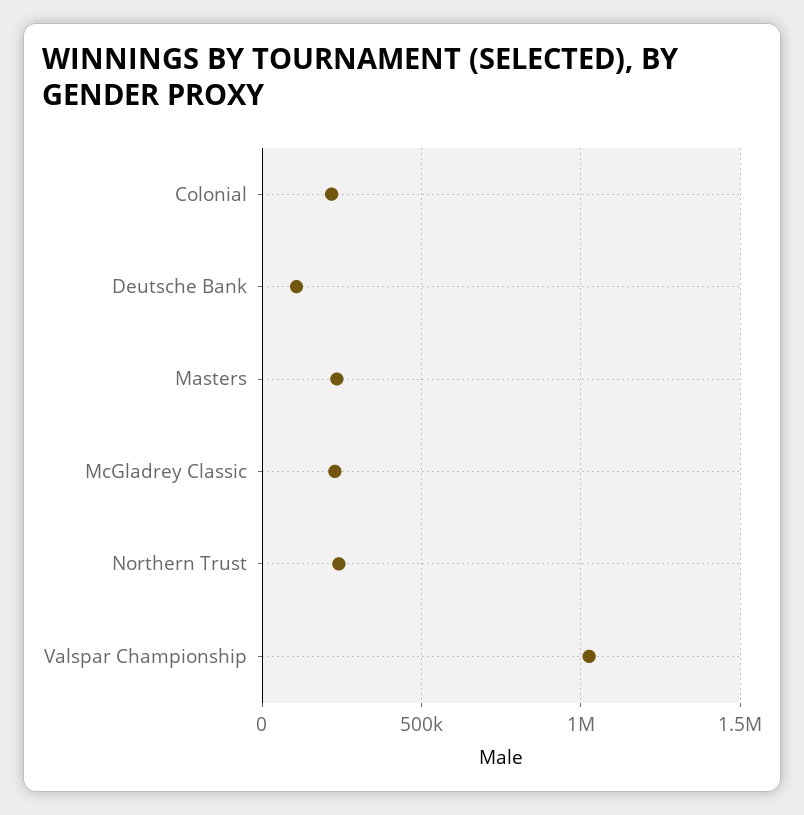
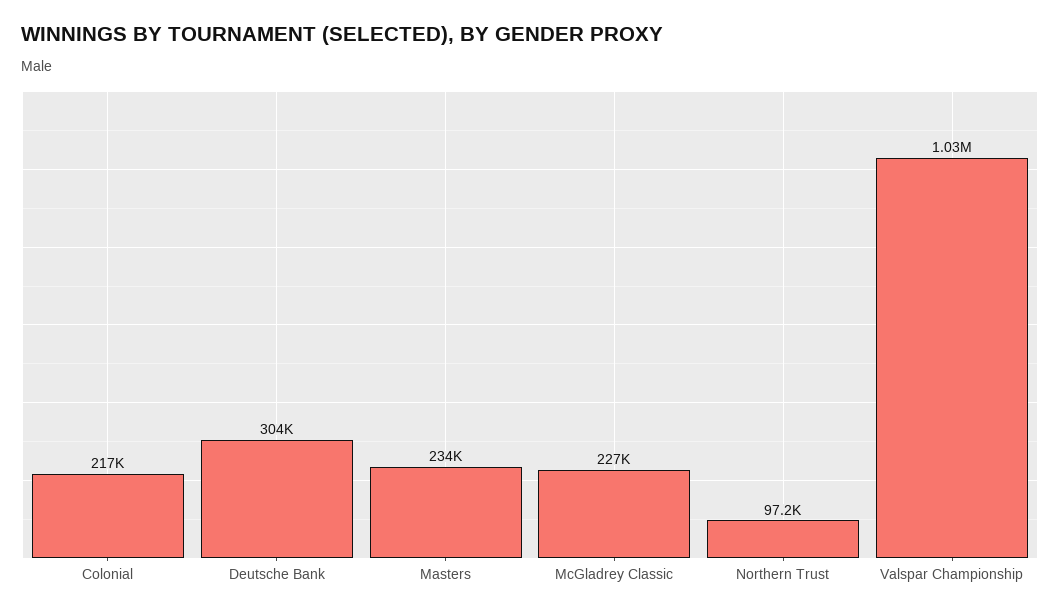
Deutsche Bank: 100000 -> 304000
Northern Trust: 250000 -> 97200

